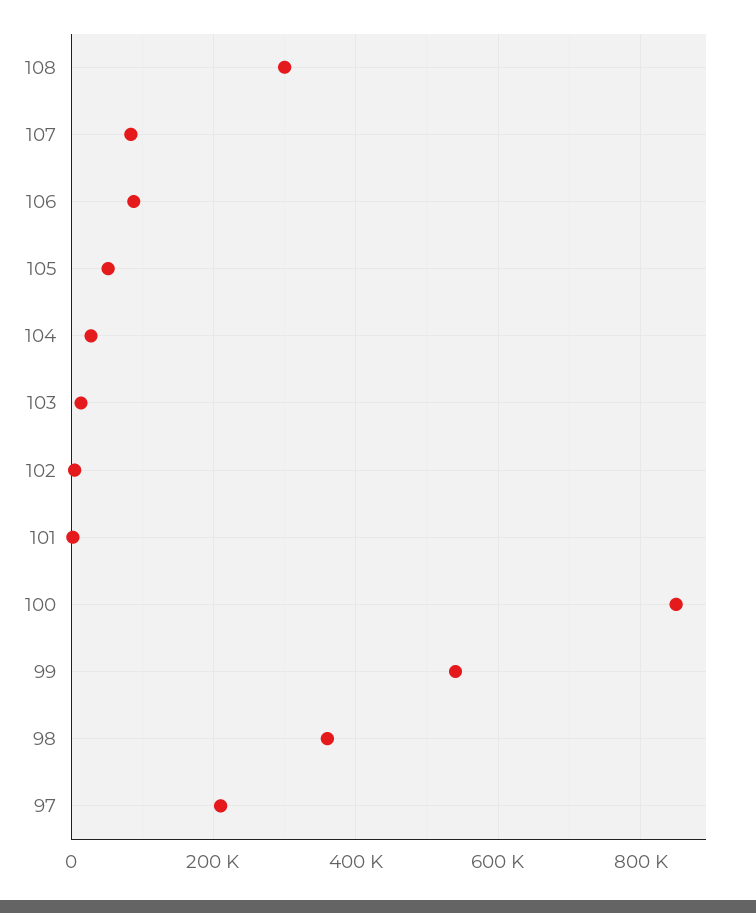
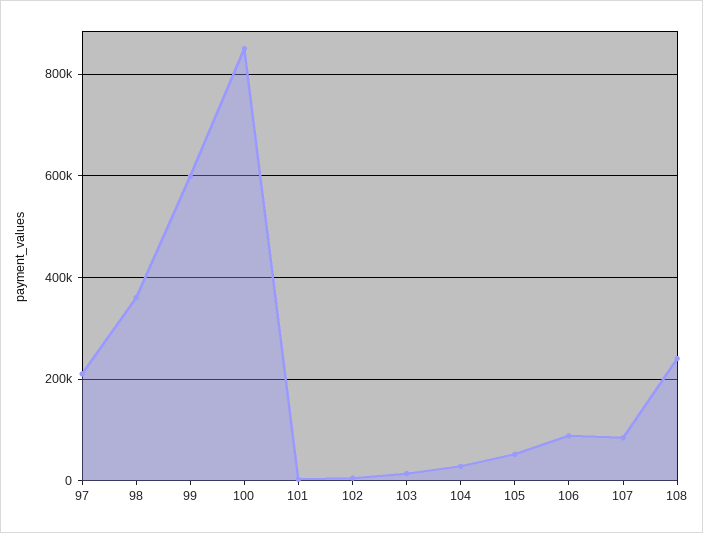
108: 300000 -> 240000
99: 540000 -> 600000

